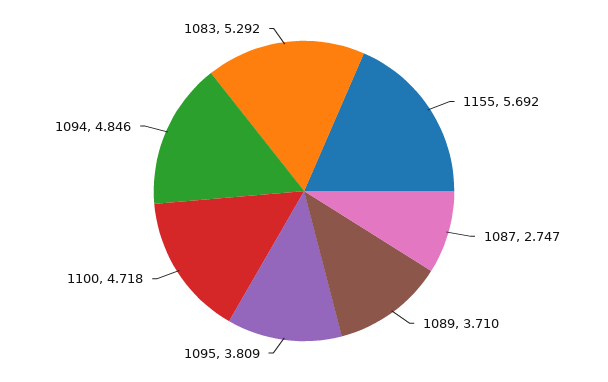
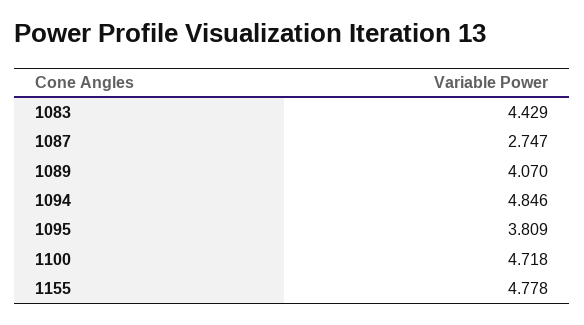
1155: 5.692 -> 4.778
1089: 3.71 -> 4.07
1083: 5.292 -> 4.429

